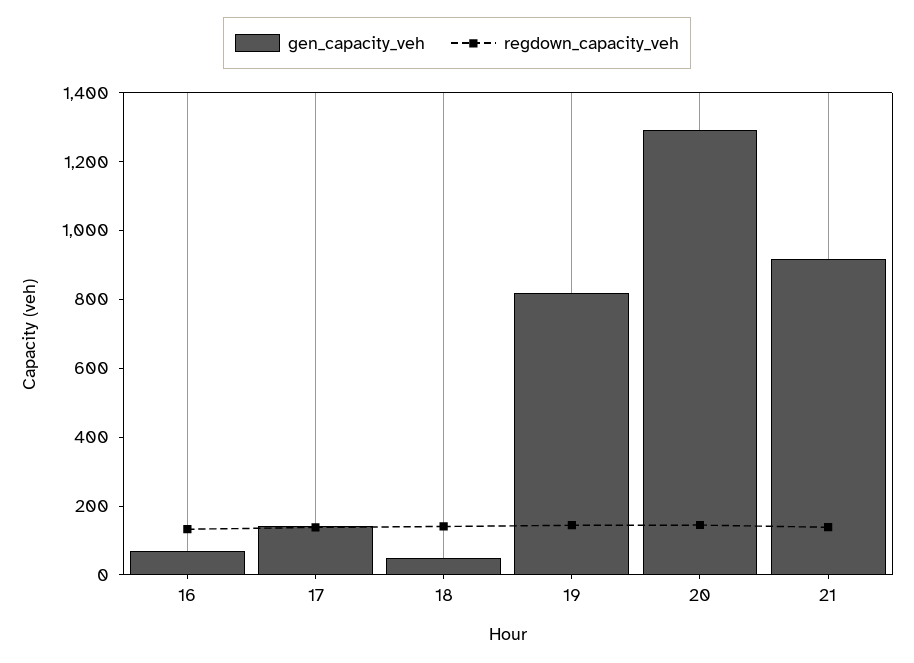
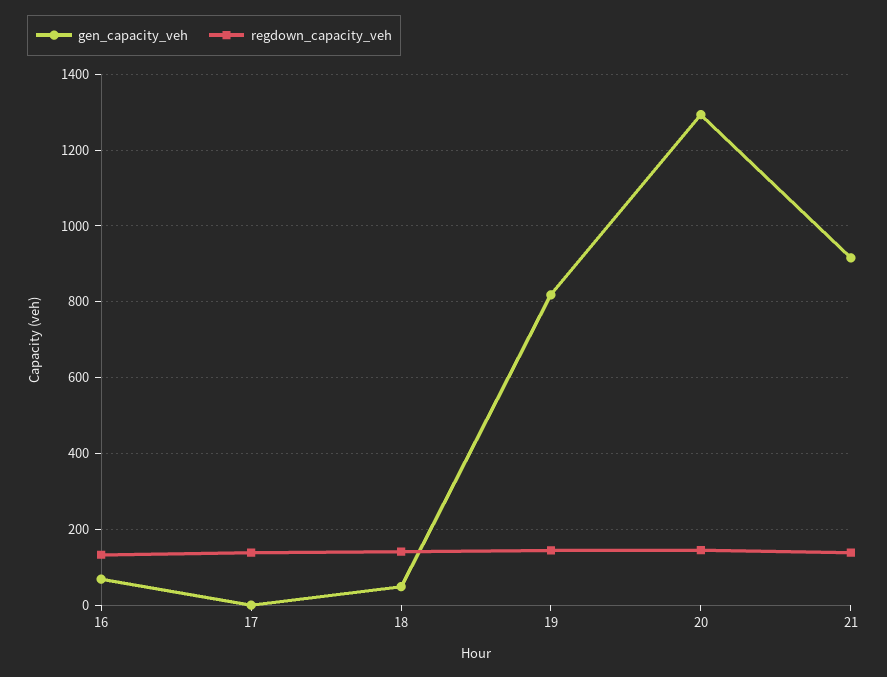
gen_capacity_veh, 17: 150 -> 0

